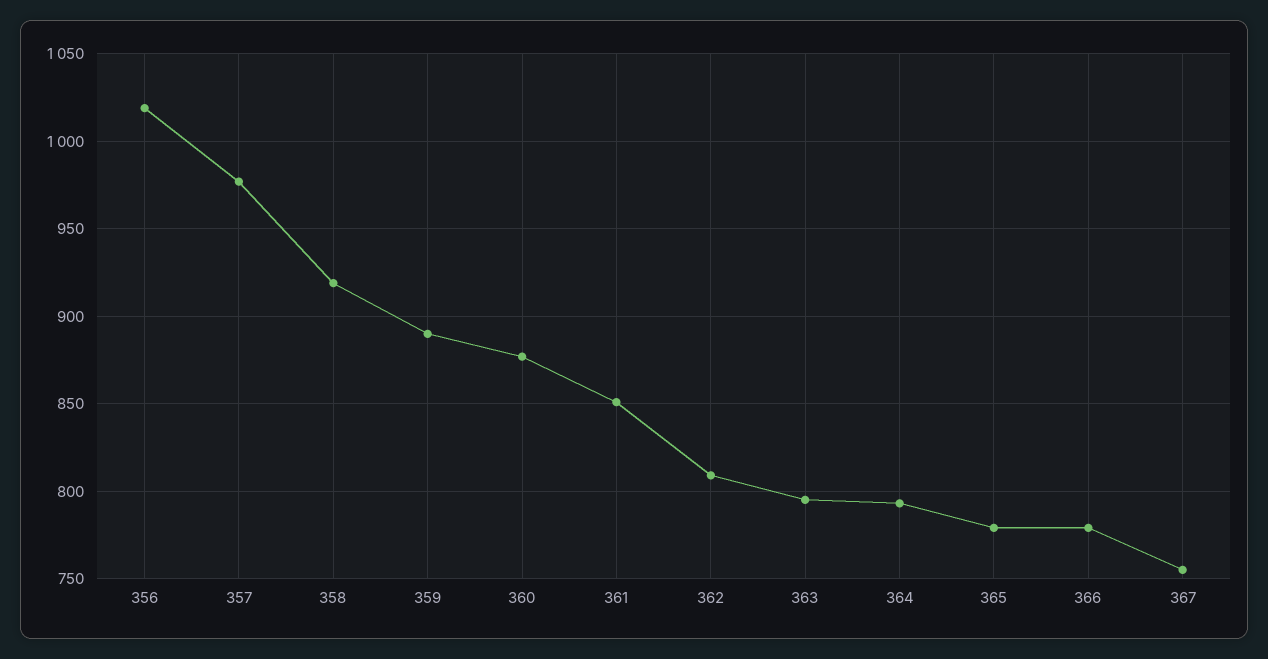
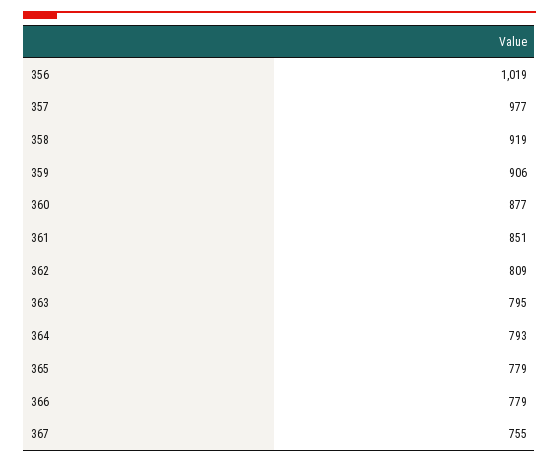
359: 890 -> 906

